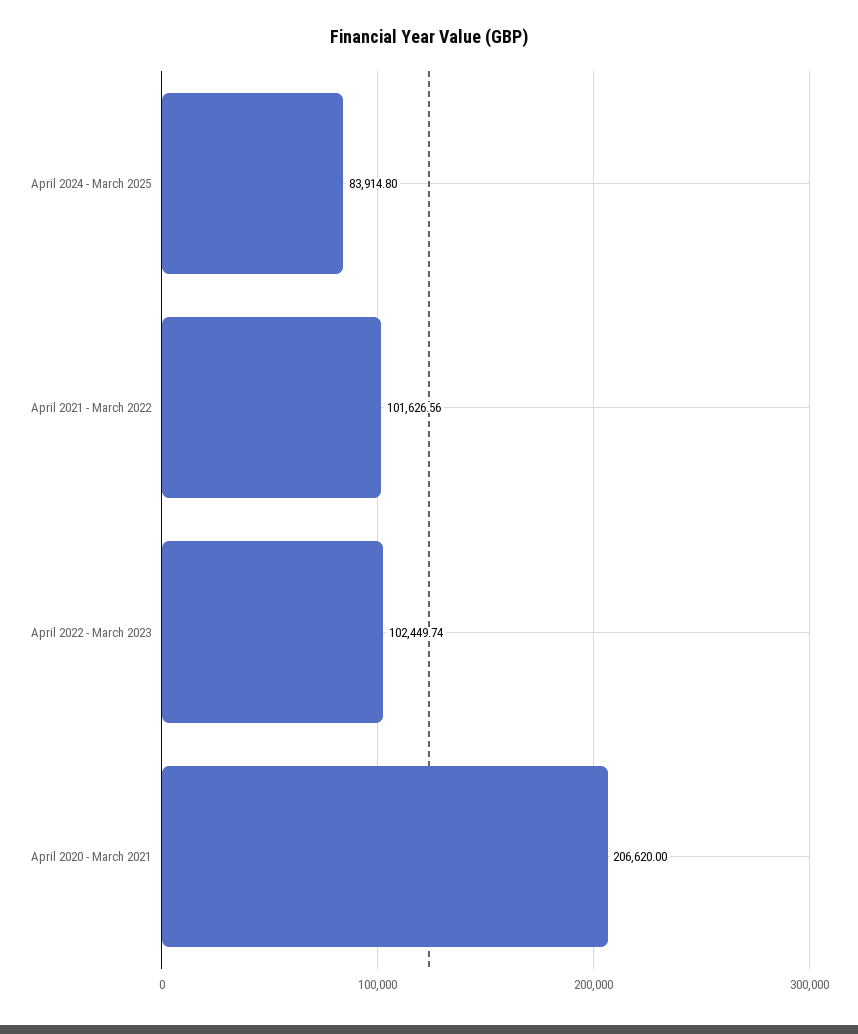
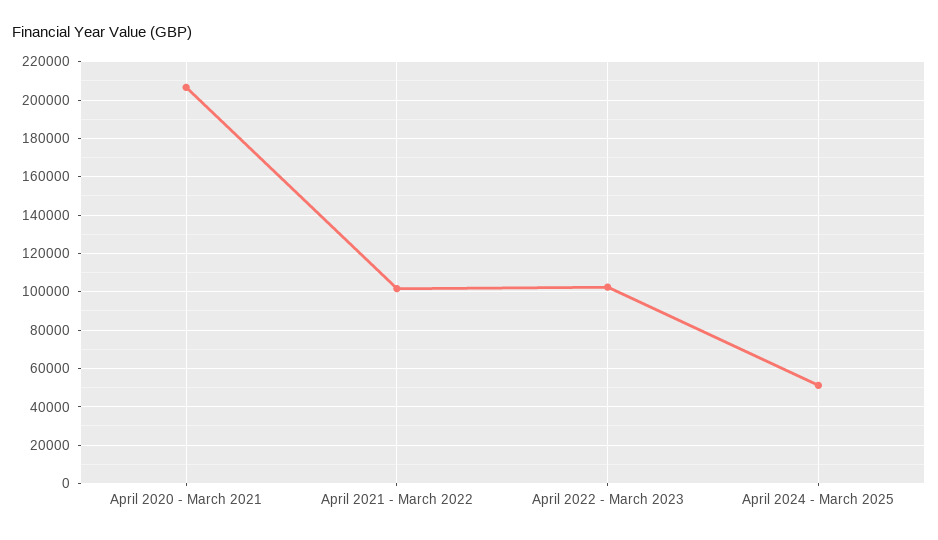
April 2024 - March 2025: 83914.8 -> 50000

